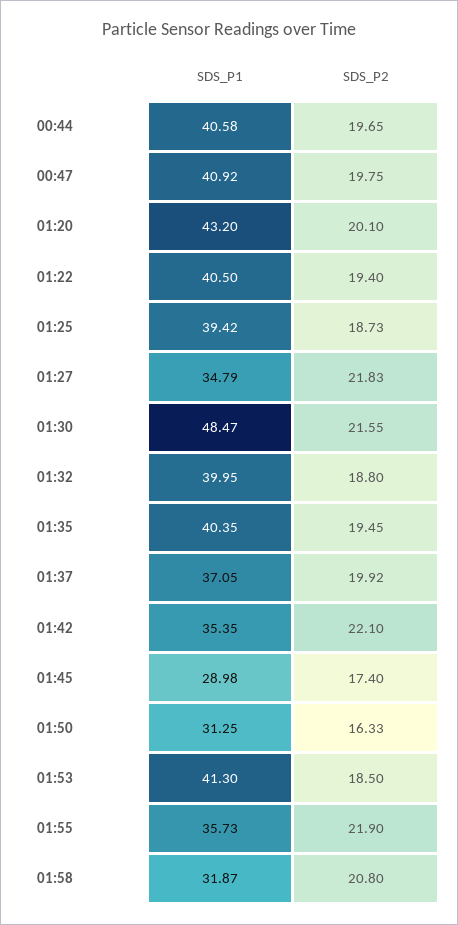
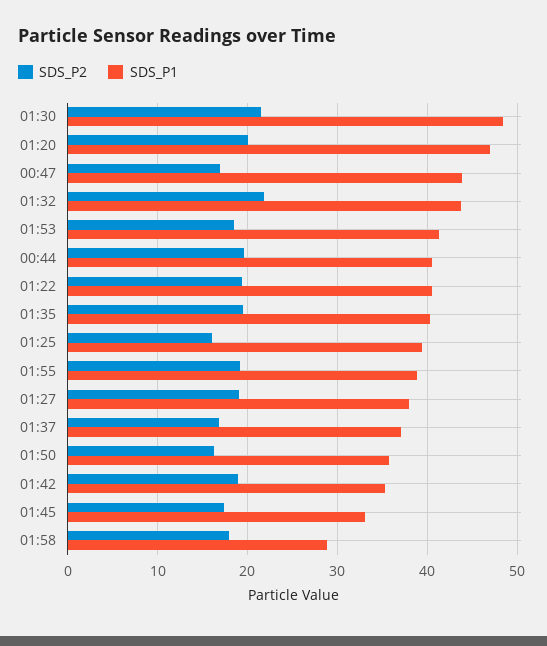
SDS_P1, 00:47: 40.92 -> 44
SDS_P2, 00:47: 19.75 -> 17
SDS_P1, 01:20: 43.2 -> 47
SDS_P2, 01:25: 18.73 -> 16
SDS_P1, 01:27: 34.79 -> 38
SDS_P2, 01:27: 21.83 -> 19
SDS_P1, 01:32: 39.95 -> 44
SDS_P2, 01:32: 18.8 -> 22
SDS_P2, 01:37: 19.92 -> 17
SDS_P2, 01:42: 22.1 -> 19
SDS_P1, 01:45: 28.98 -> 33
SDS_P1, 01:50: 31.25 -> 36
SDS_P1, 01:55: 35.73 -> 39
SDS_P2, 01:55: 21.9 -> 19
SDS_P1, 01:58: 31.87 -> 29
SDS_P2, 01:58: 20.8 -> 18

